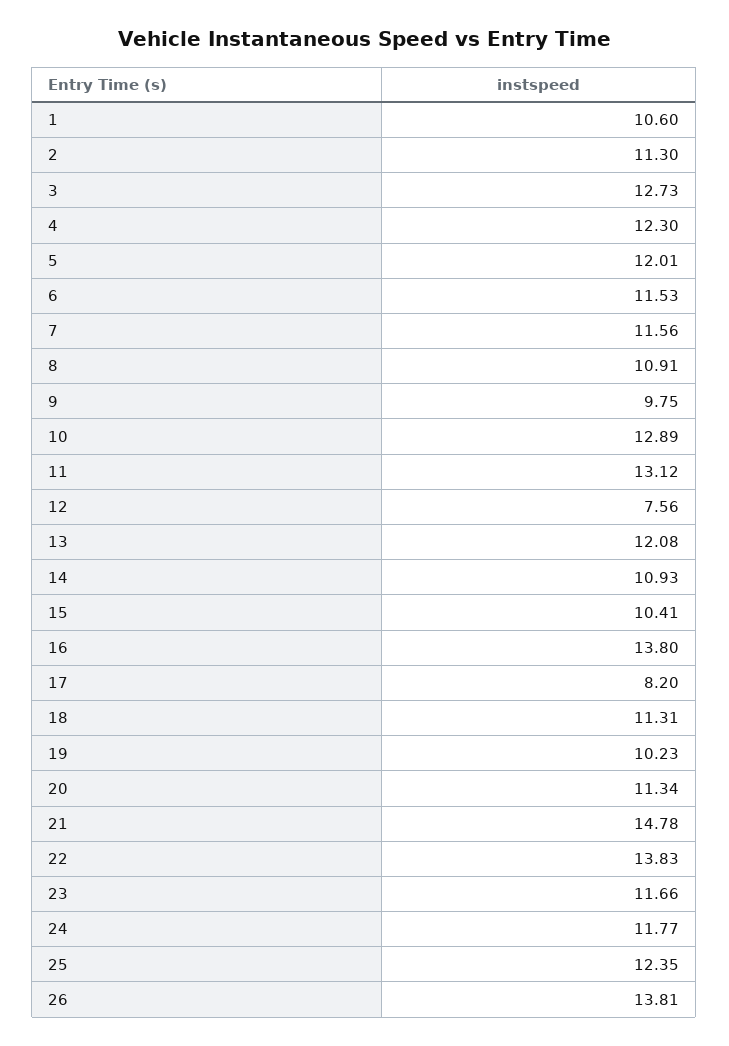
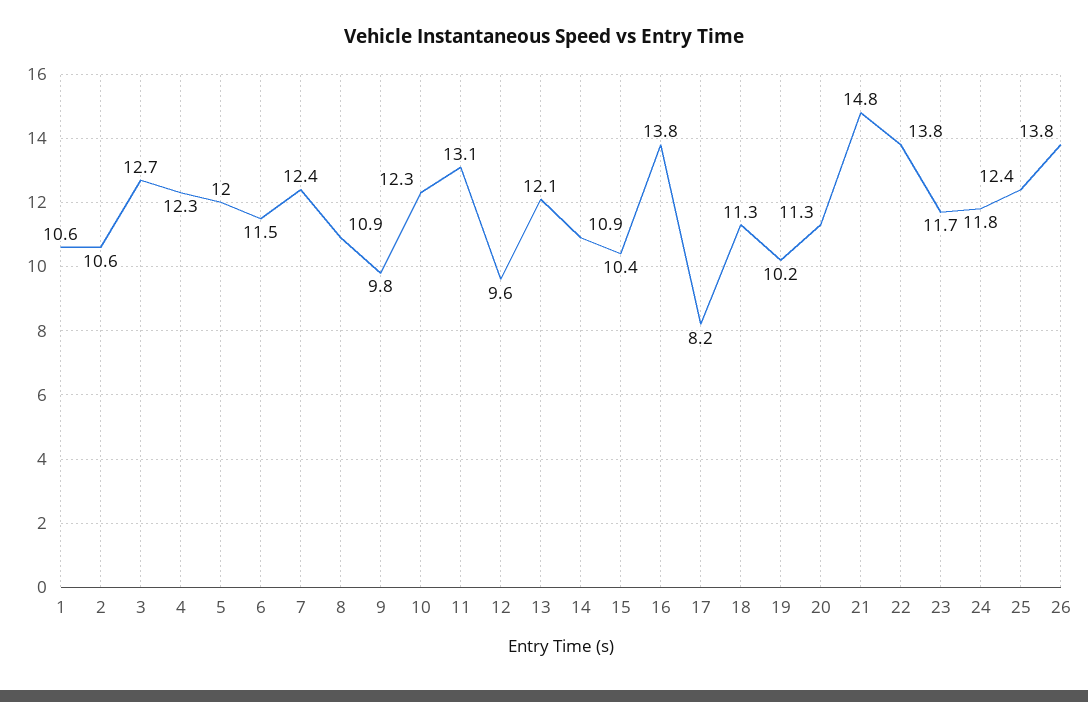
2: 11.3 -> 10.6
7: 11.56 -> 12.4
10: 12.89 -> 12.3
12: 7.56 -> 9.6

